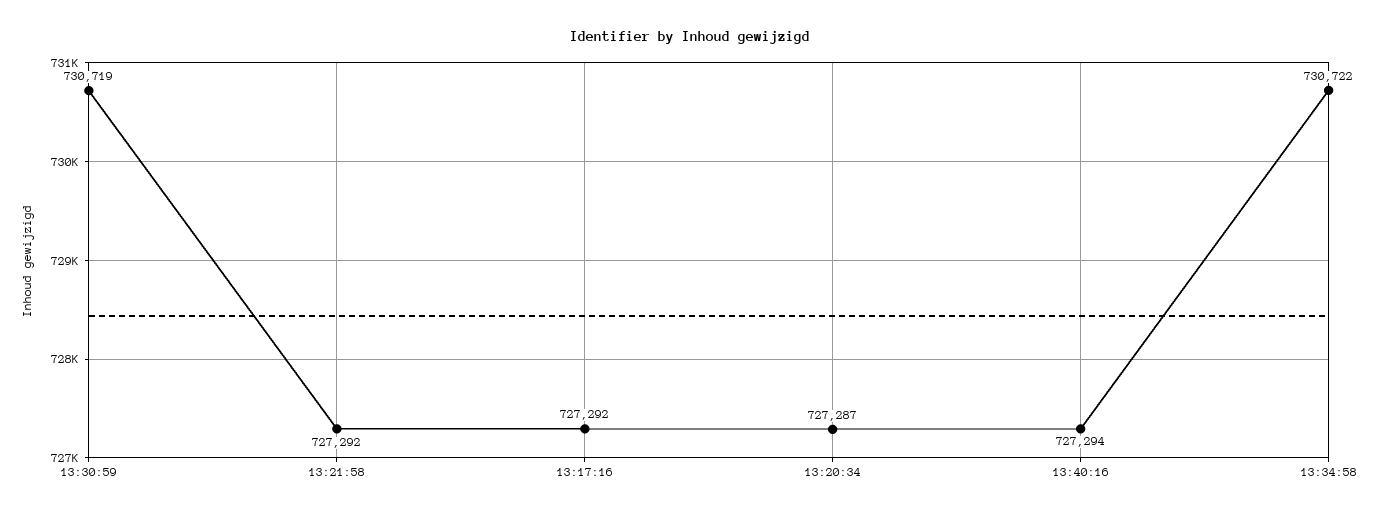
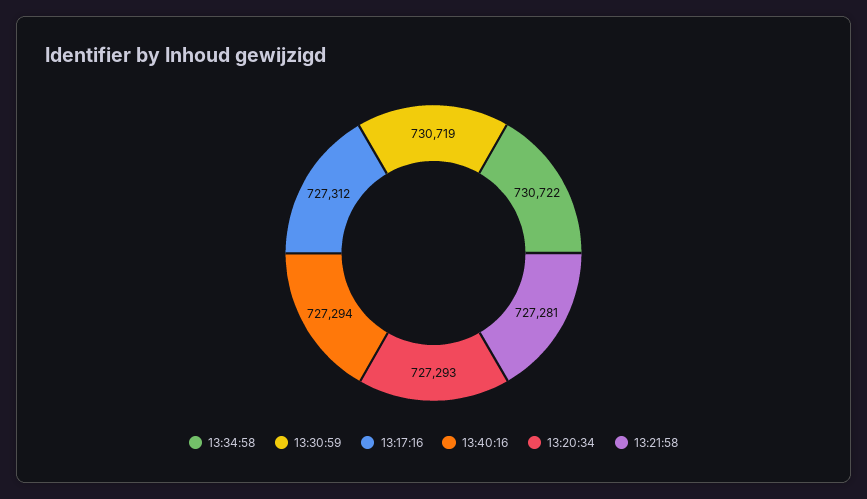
13:21:58: 727292 -> 727281
13:17:16: 727292 -> 727312
13:20:34: 727287 -> 727293

